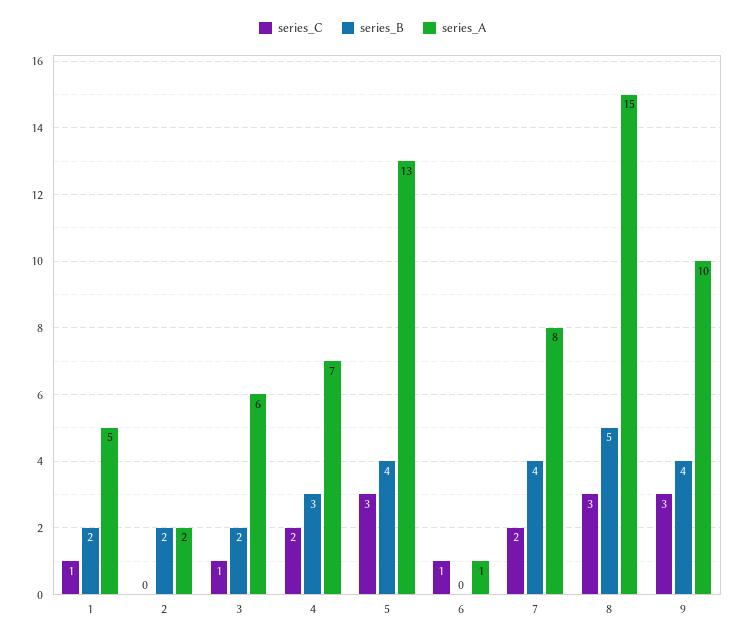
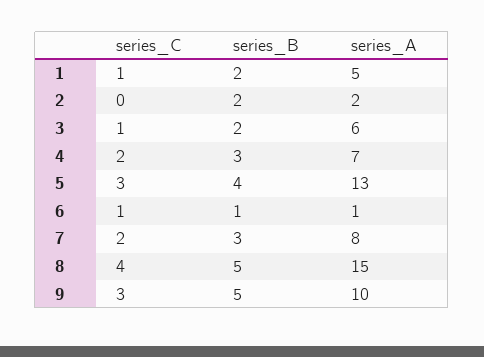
series_B, 6: 0 -> 1
series_B, 7: 4 -> 3
series_C, 8: 3 -> 4
series_B, 9: 4 -> 5

